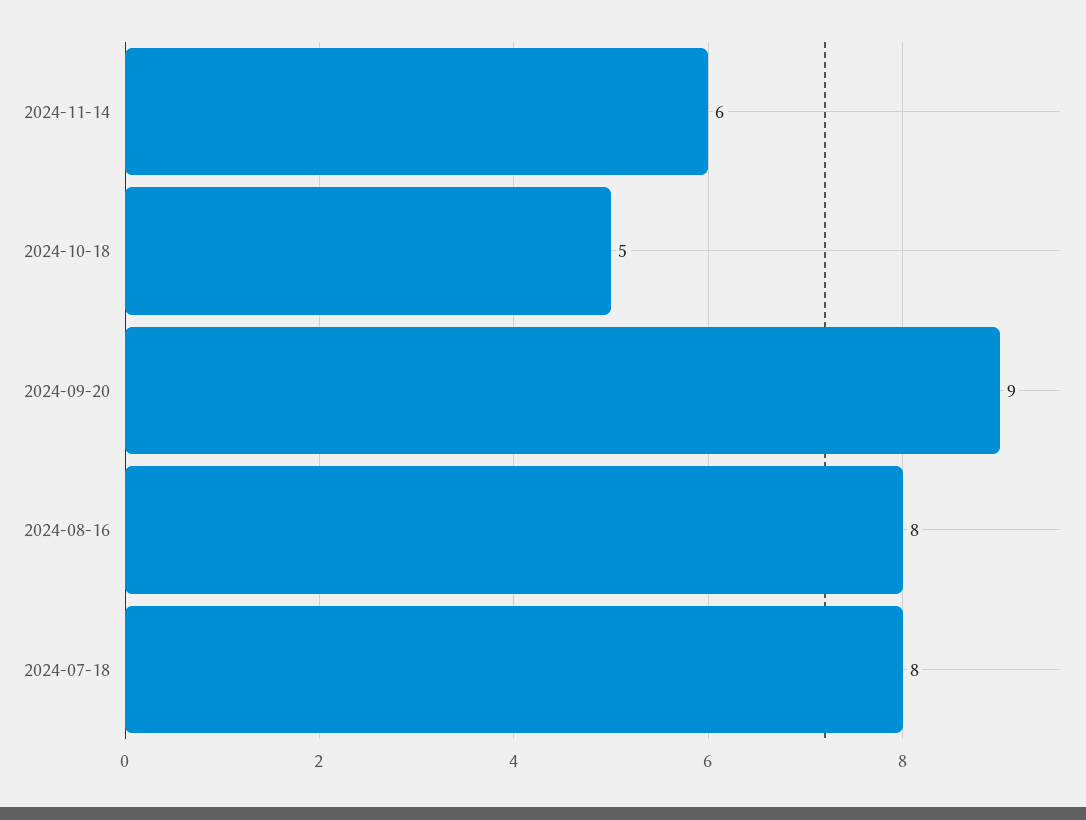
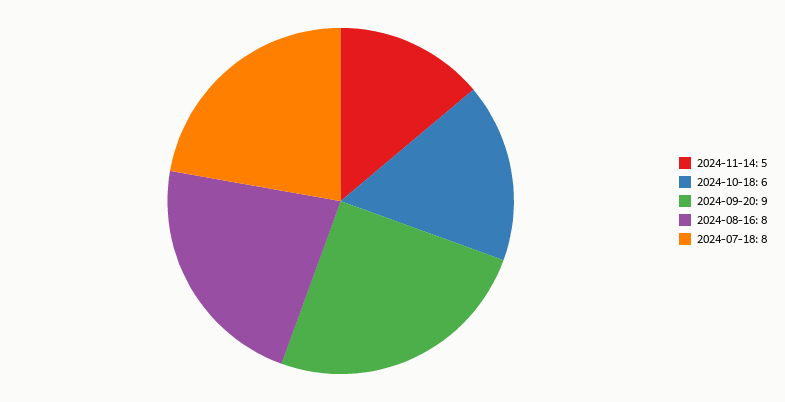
2024-11-14: 6 -> 5
2024-10-18: 5 -> 6

